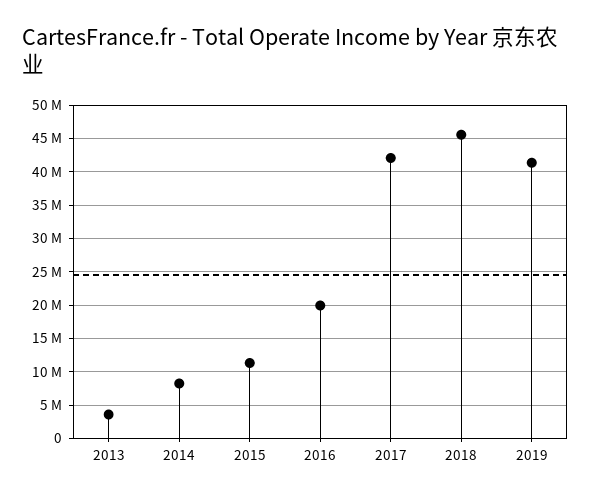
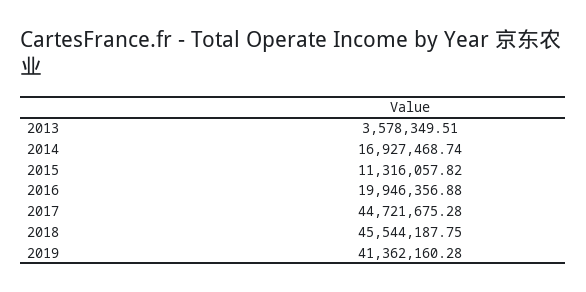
2014: 8000000 -> 16927468.74
2017: 42000000 -> 44721675.28

